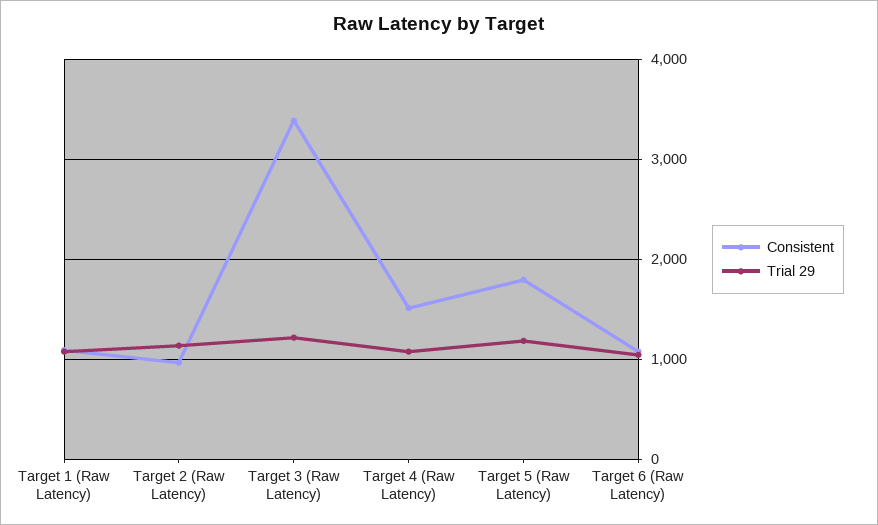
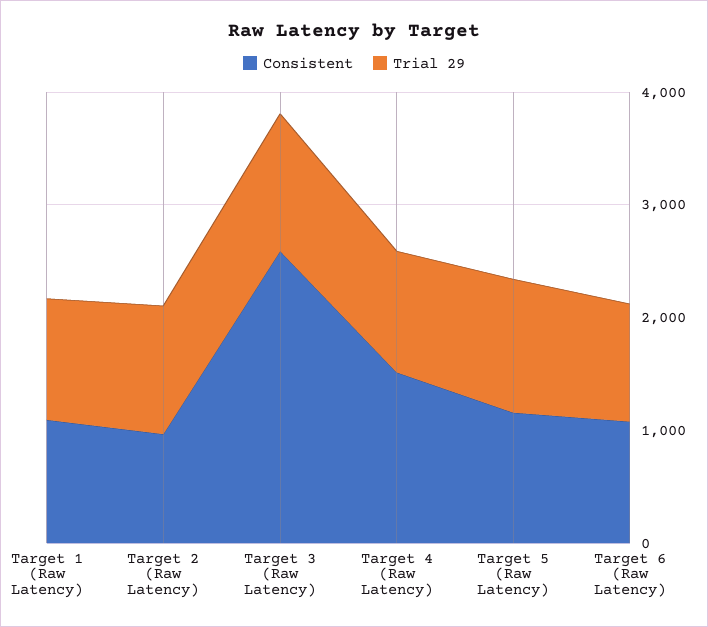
Consistent, Target 3 (Raw Latency): 3400 -> 2600
Consistent, Target 5 (Raw Latency): 1800 -> 1200

